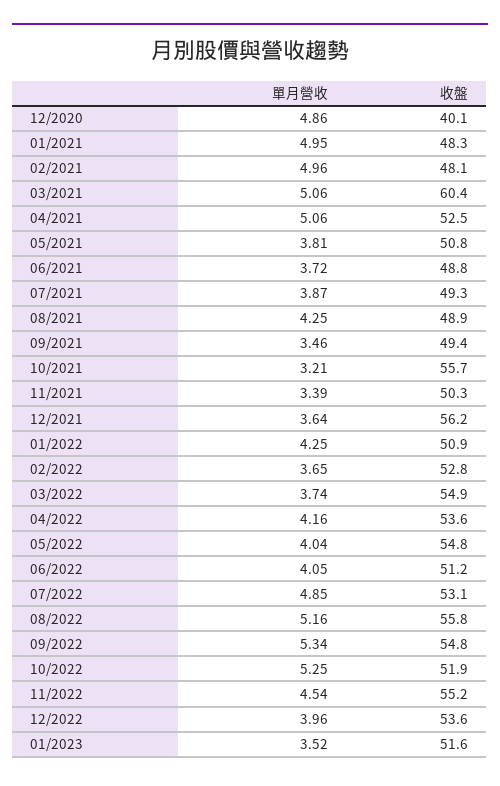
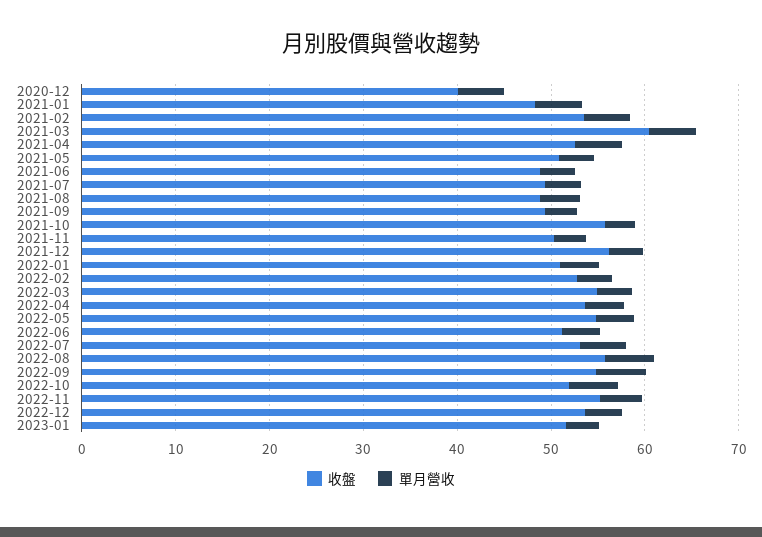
收盤, 02/2021: 48.1 -> 54

